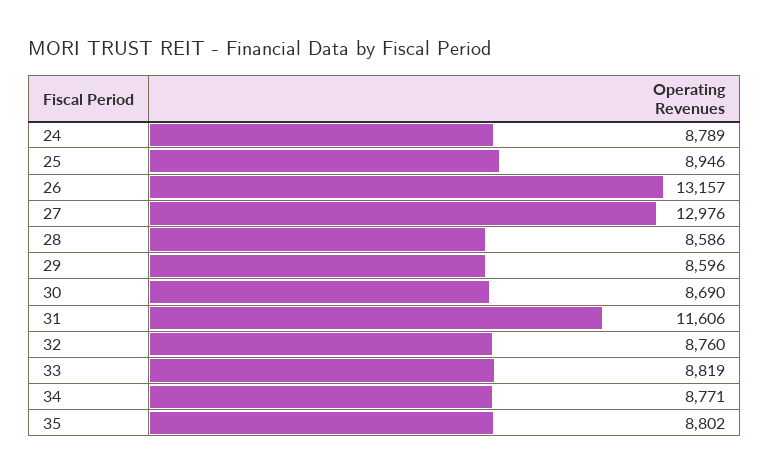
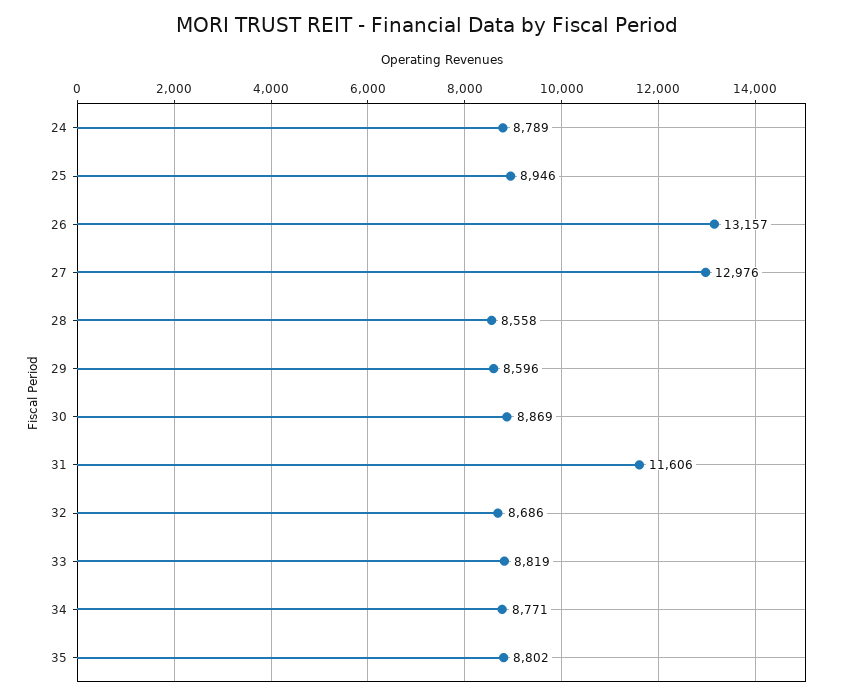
28: 8586 -> 8558
30: 8690 -> 8869
32: 8760 -> 8686

